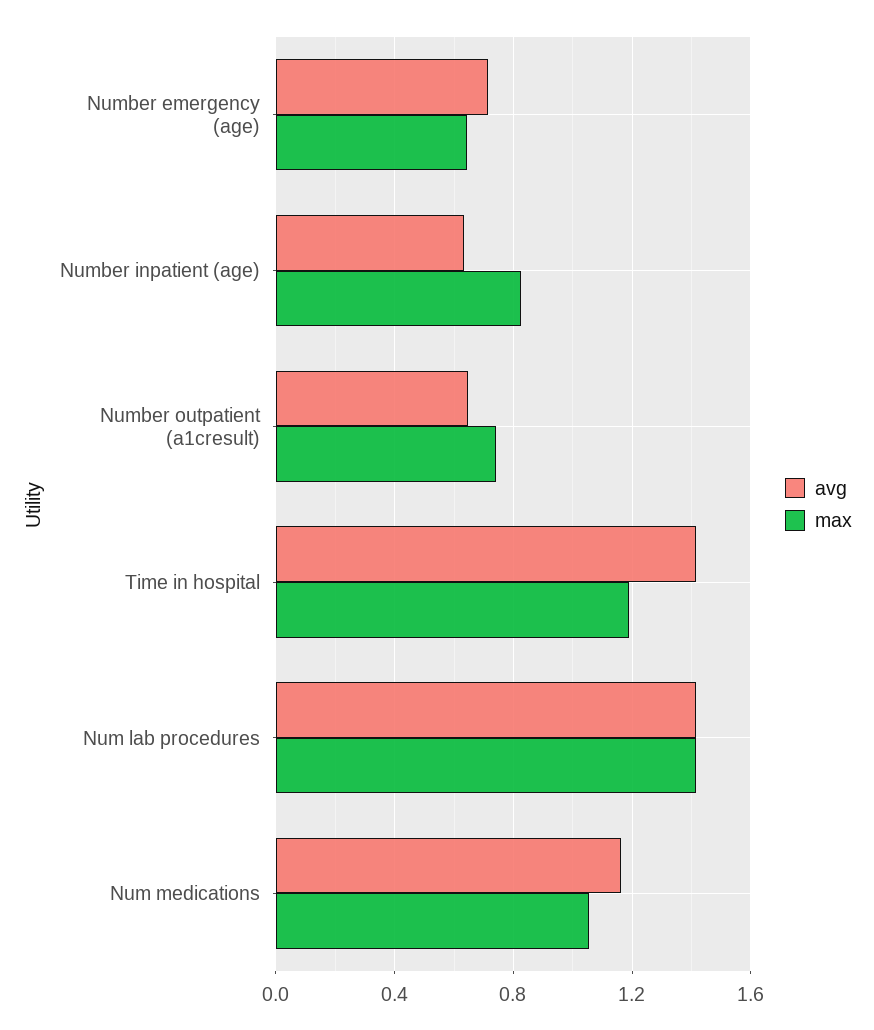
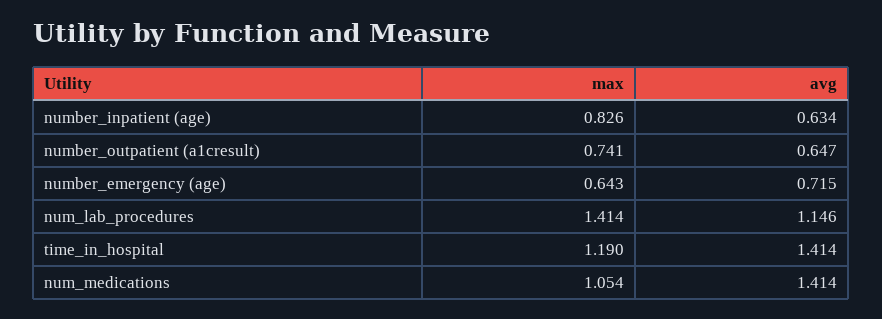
avg, Num lab procedures: 1.4 -> 1.146
avg, Num medications: 1.15 -> 1.414

